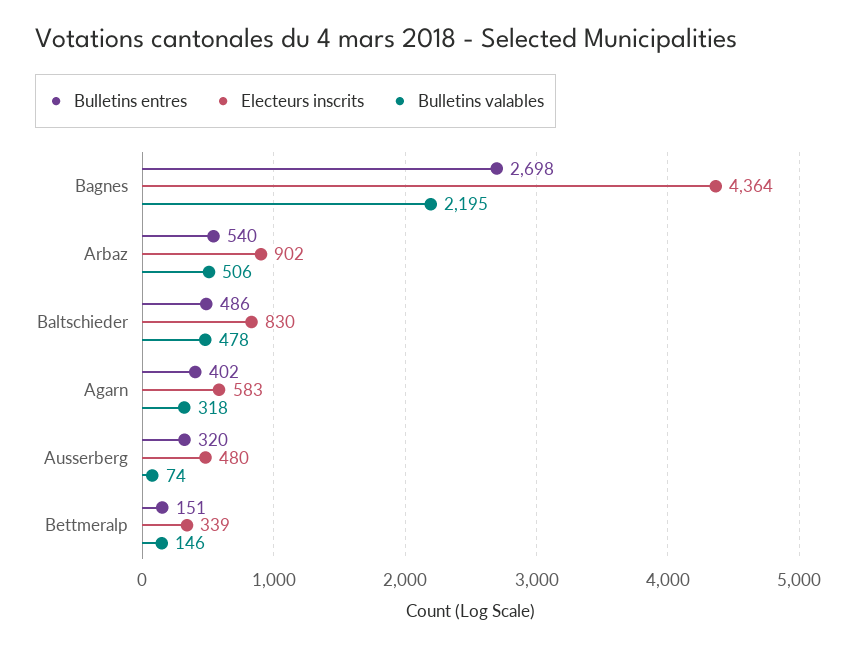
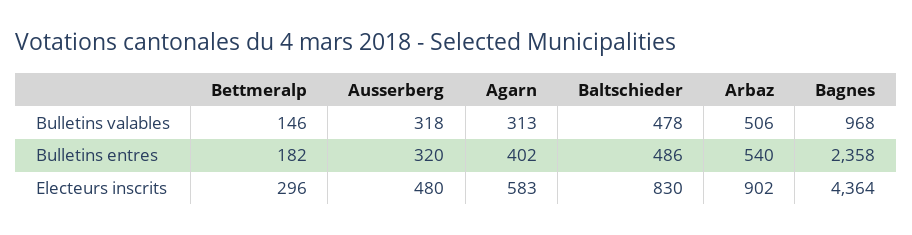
Bulletins entres, Bagnes: 2698 -> 2358
Bulletins valables, Bagnes: 2195 -> 968
Bulletins valables, Agarn: 318 -> 313
Bulletins valables, Ausserberg: 74 -> 318
Bulletins entres, Bettmeralp: 151 -> 182
Electeurs inscrits, Bettmeralp: 339 -> 296

